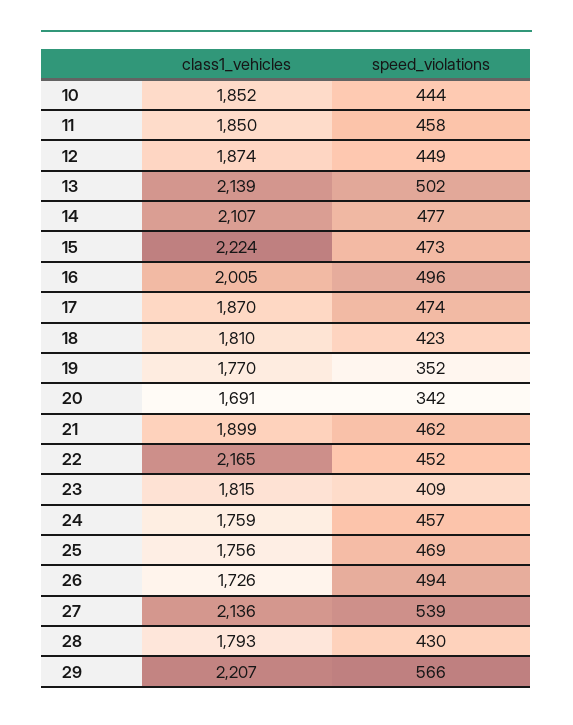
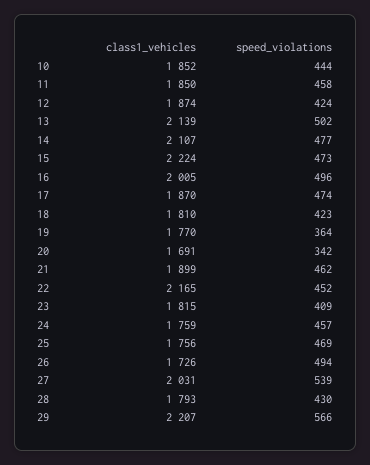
speed_violations, 12: 449 -> 424
speed_violations, 19: 352 -> 364
class1_vehicles, 27: 2136 -> 2031

